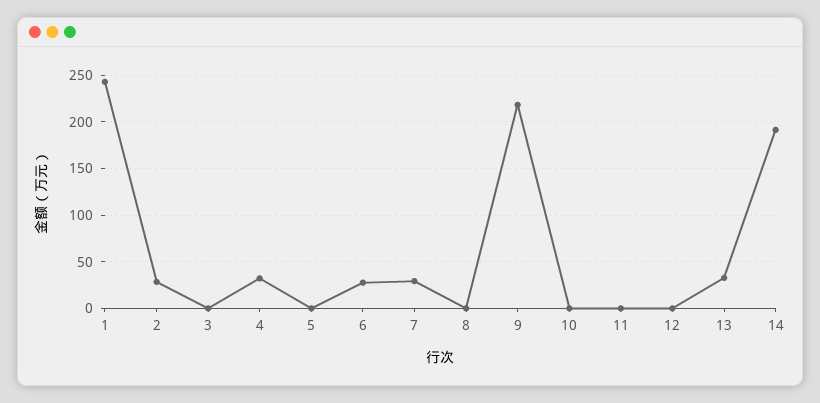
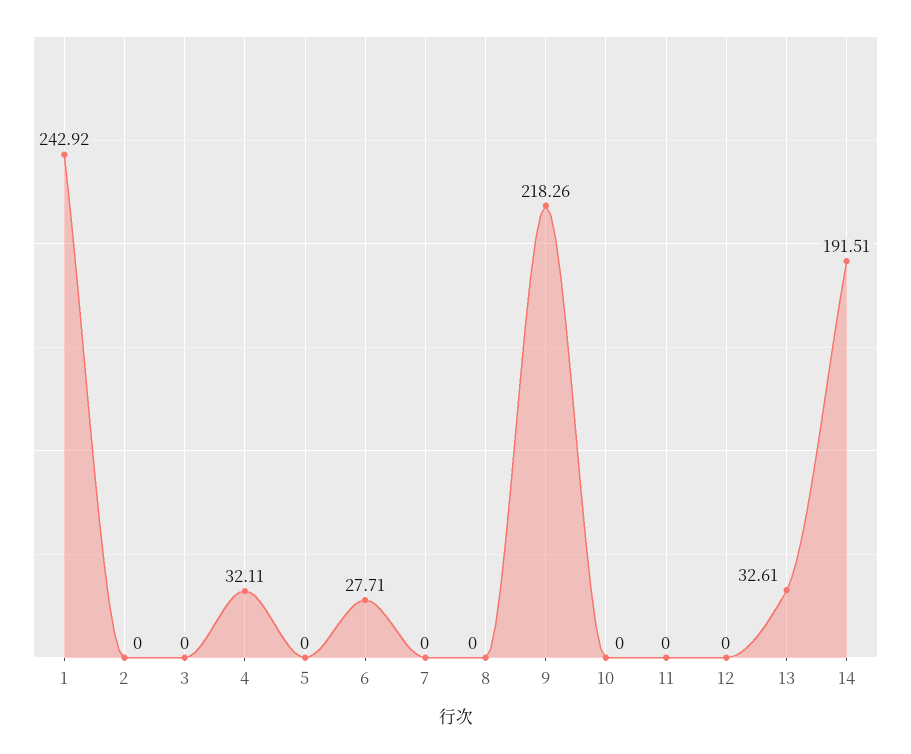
2: 30 -> 0
7: 30 -> 0

